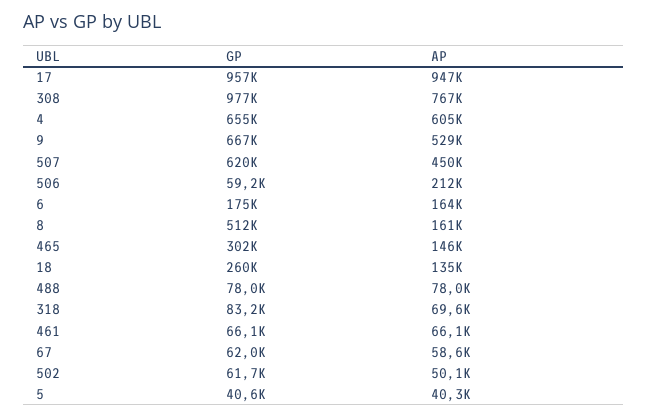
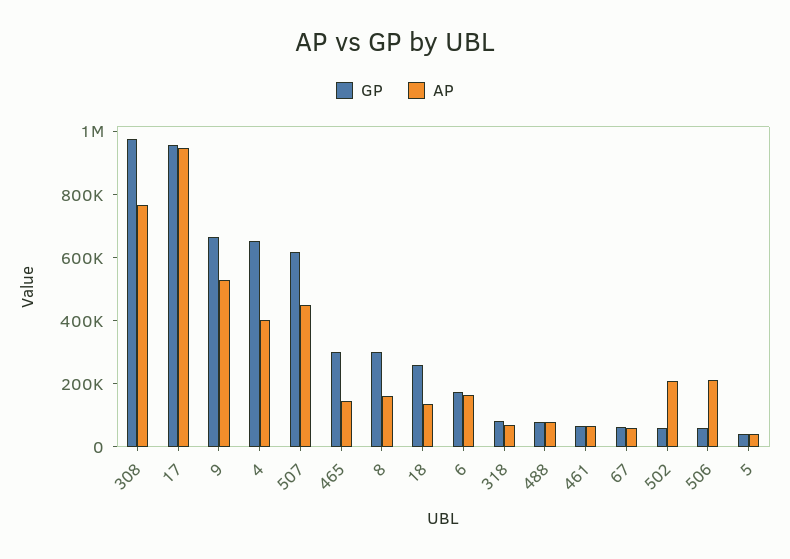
AP, 4: 605000 -> 400000
GP, 8: 512000 -> 300000
AP, 502: 50100 -> 200000

